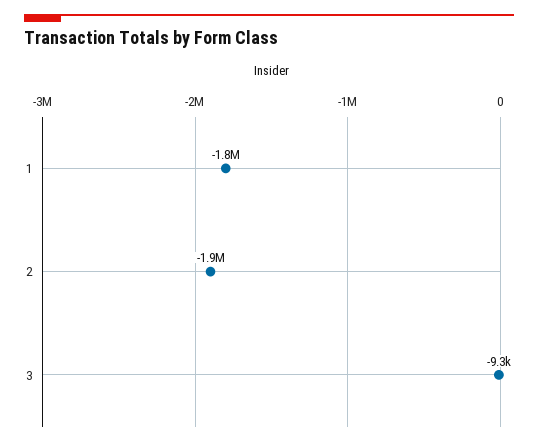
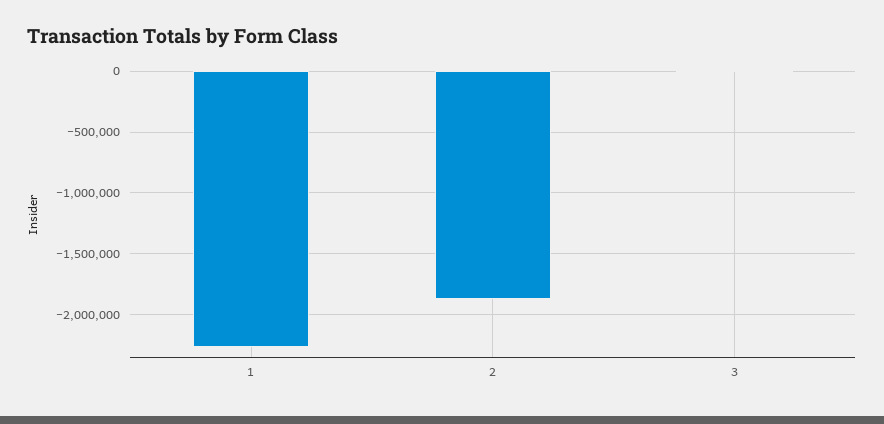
1: -1800000 -> -2250000

